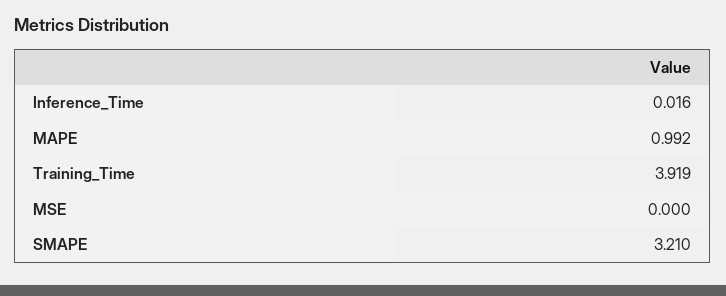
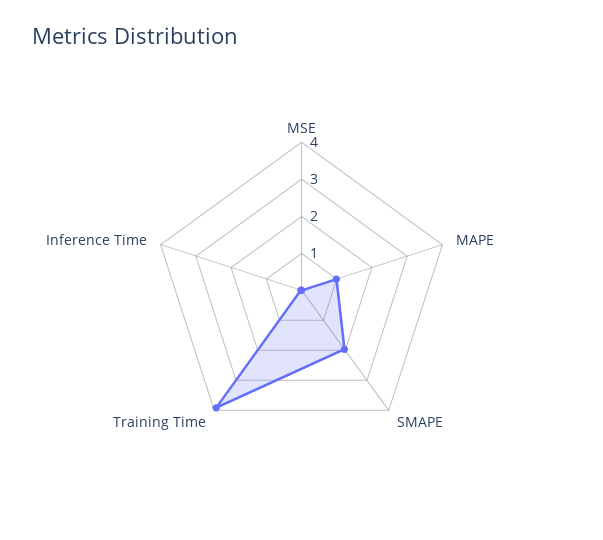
SMAPE: 3.21 -> 2

